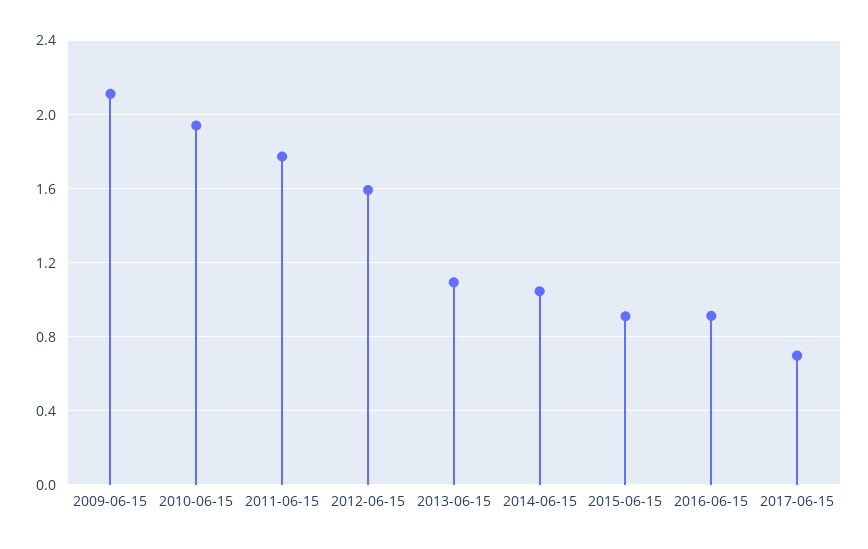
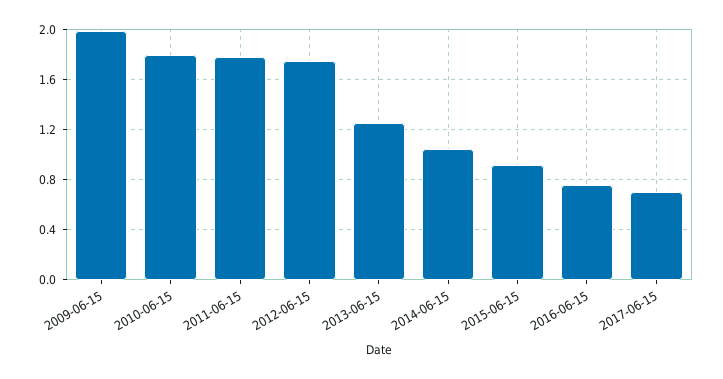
2009-06-15: 2.1 -> 2
2010-06-15: 1.95 -> 1.8
2012-06-15: 1.6 -> 1.75
2013-06-15: 1.1 -> 1.25
2016-06-15: 0.9 -> 0.75

